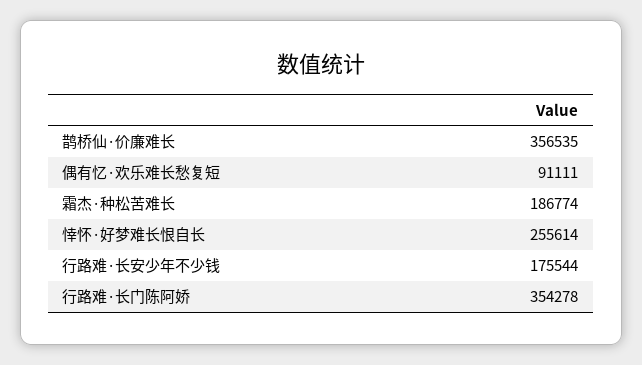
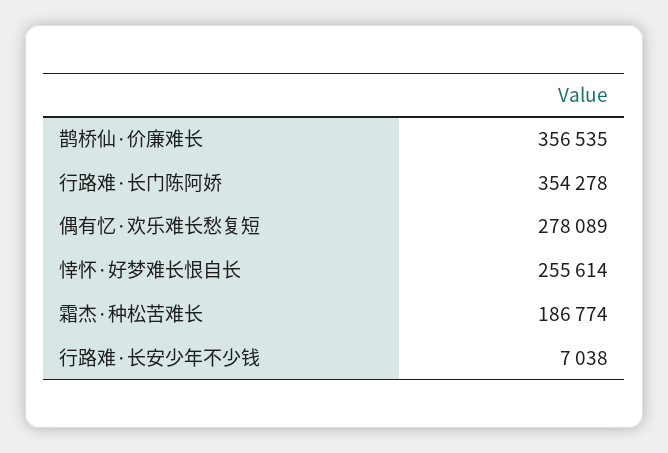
偶有忆·欢乐难长愁复短: 91111 -> 278089
行路难·长安少年不少钱: 175544 -> 7038

